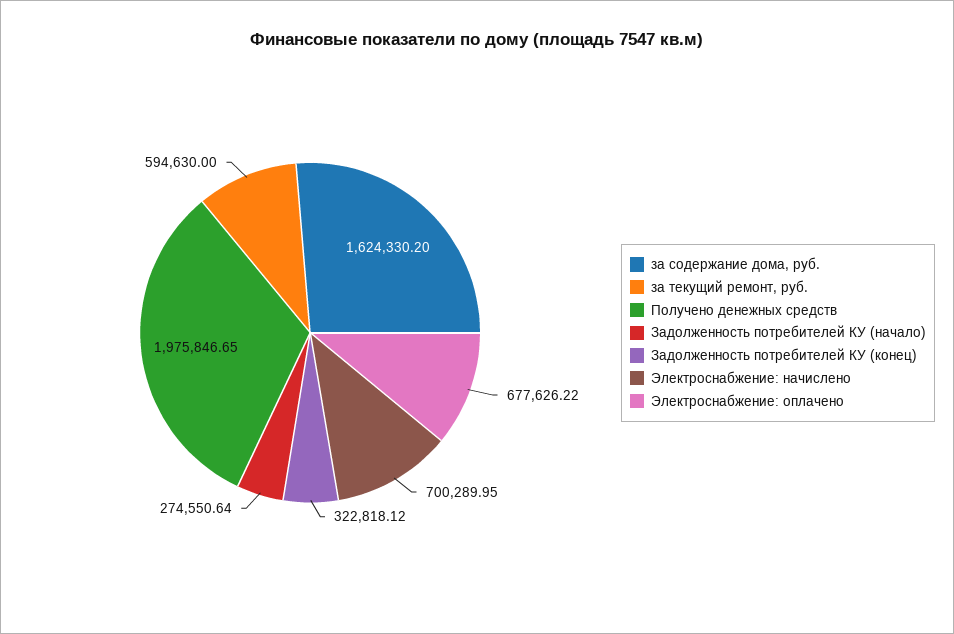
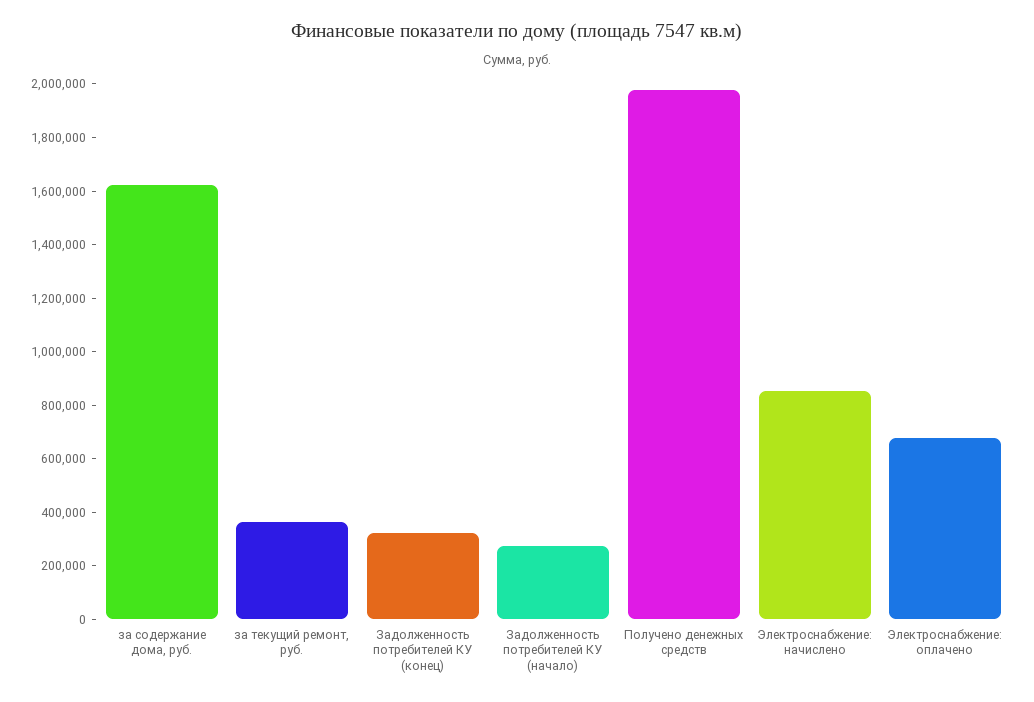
за текущий ремонт, руб.: 594630 -> 350000
Электроснабжение: начислено: 700289.95 -> 850000

